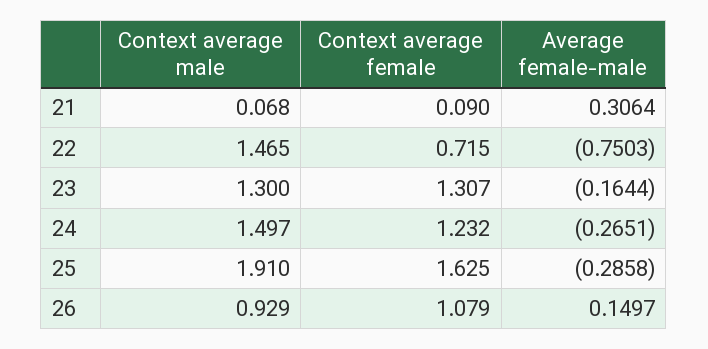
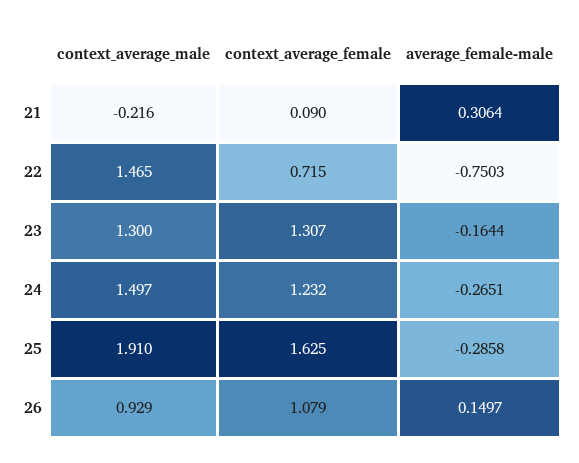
Context average male, 21: 0.068 -> -0.216

